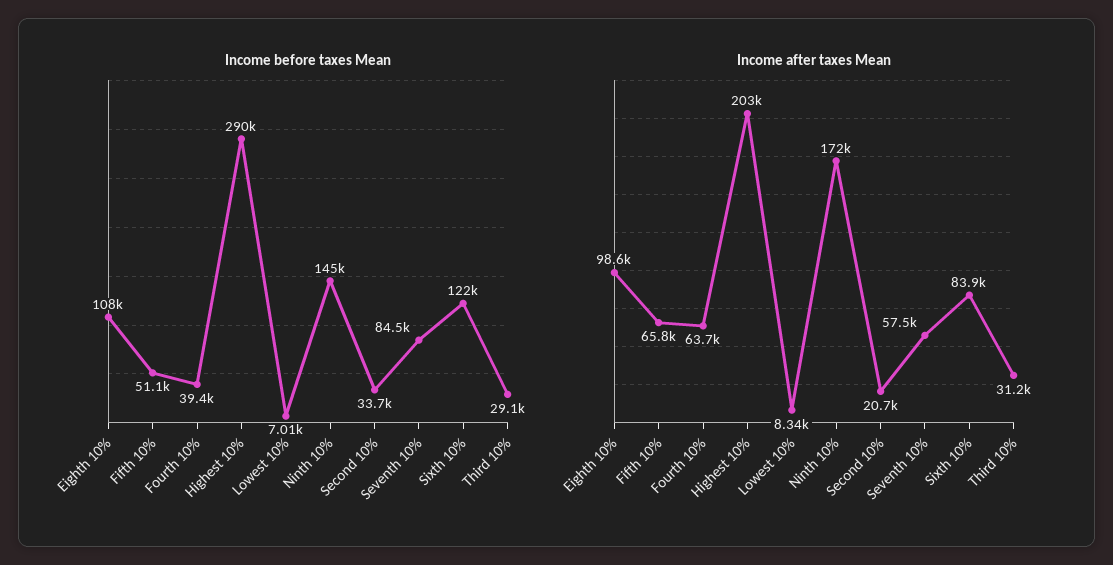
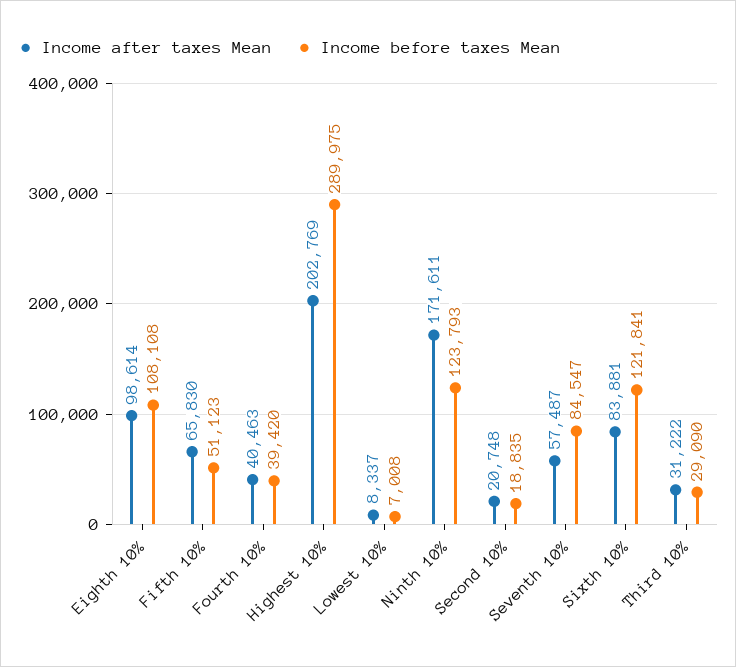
Income before taxes Mean, Ninth 10%: 145000 -> 123793
Income before taxes Mean, Second 10%: 33700 -> 18835
Income after taxes Mean, Fourth 10%: 63700 -> 40463

